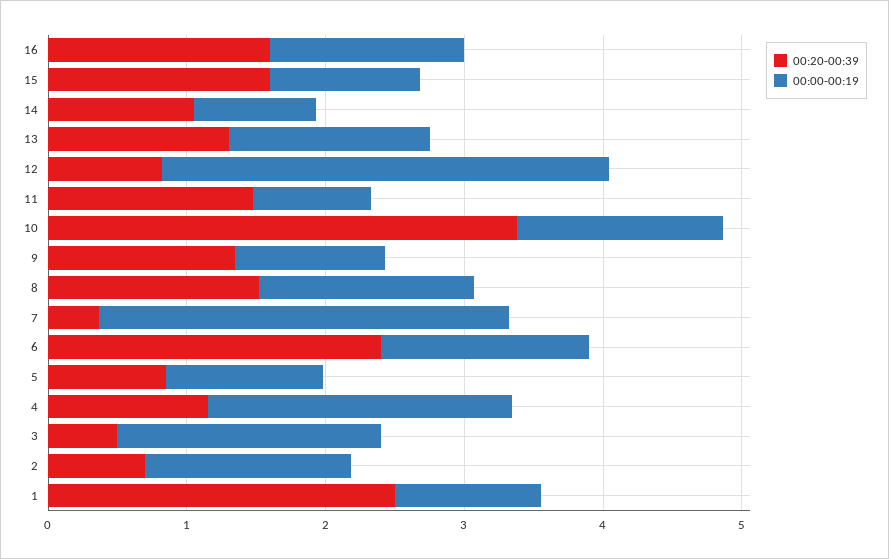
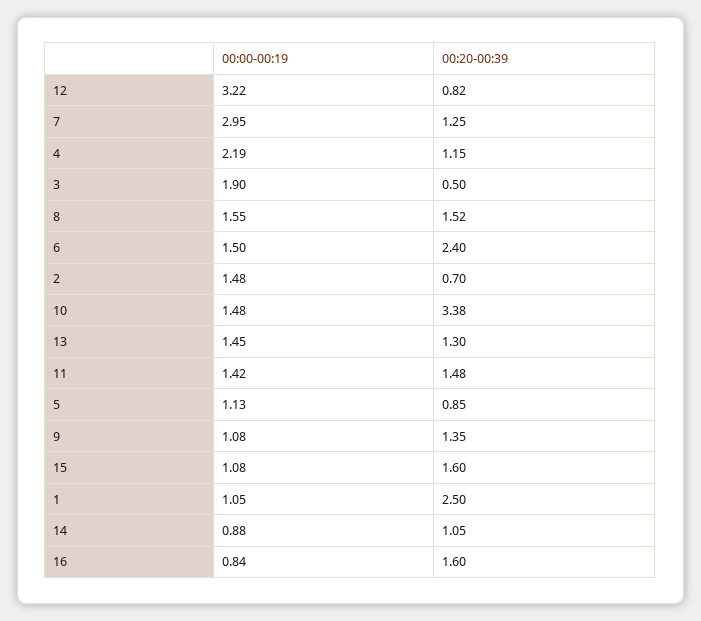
00:00-00:19, 16: 1.4 -> 0.84
00:00-00:19, 11: 0.8 -> 1.42
00:20-00:39, 7: 0.4 -> 1.25

